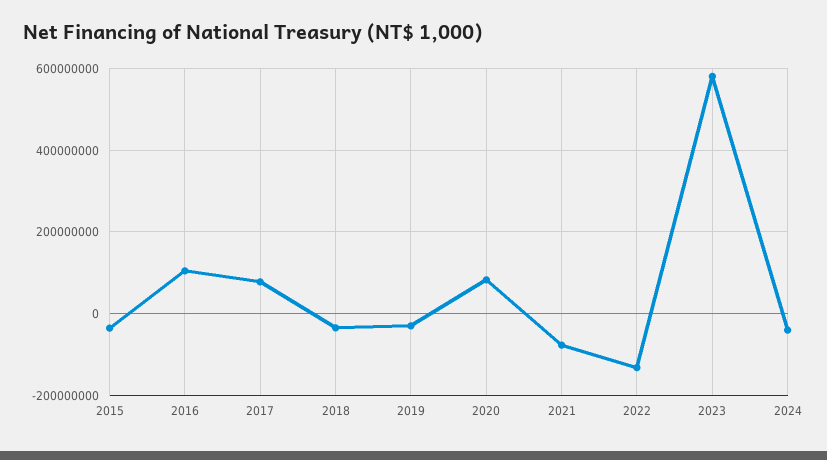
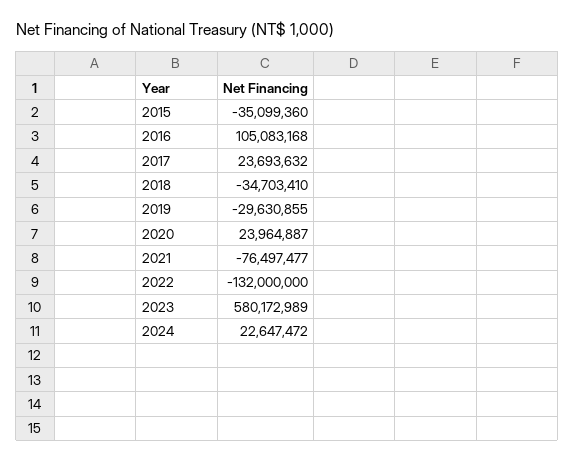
2017: 80000000 -> 23693632
2020: 80000000 -> 23964887
2024: -40000000 -> 22647472

